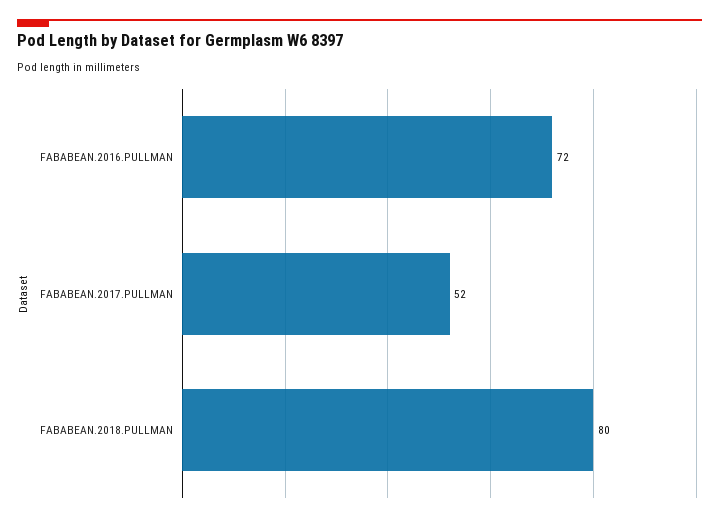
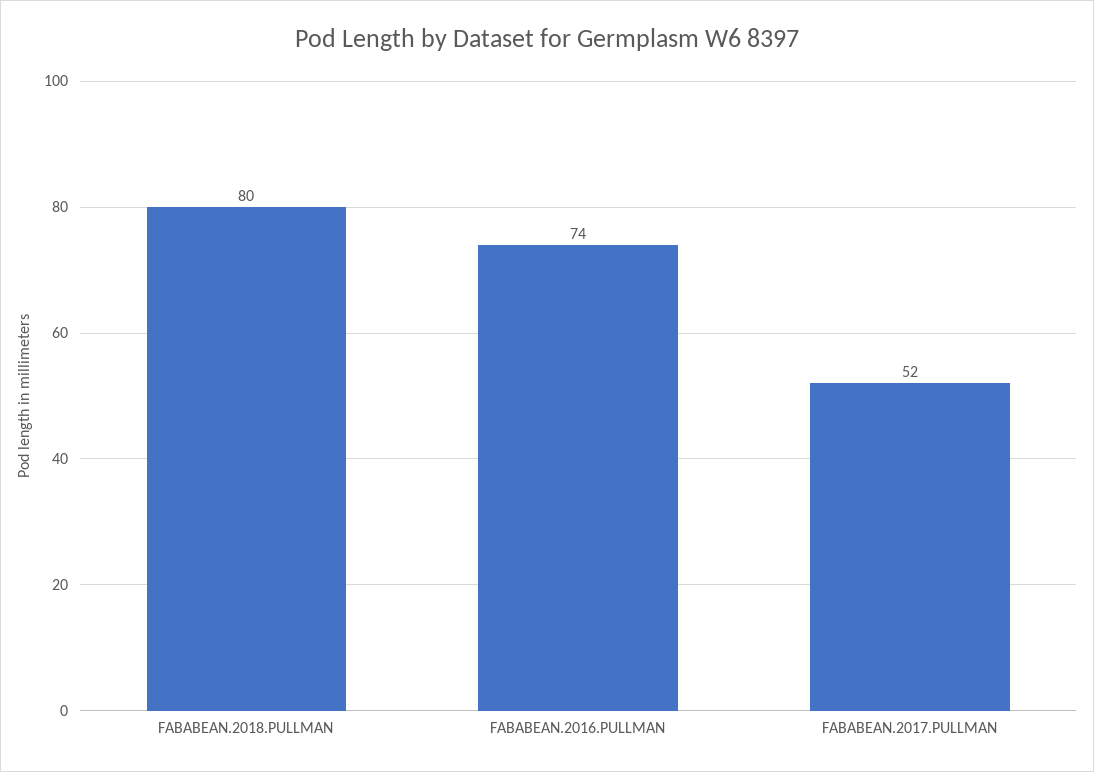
FABABEAN.2016.PULLMAN: 72 -> 74

